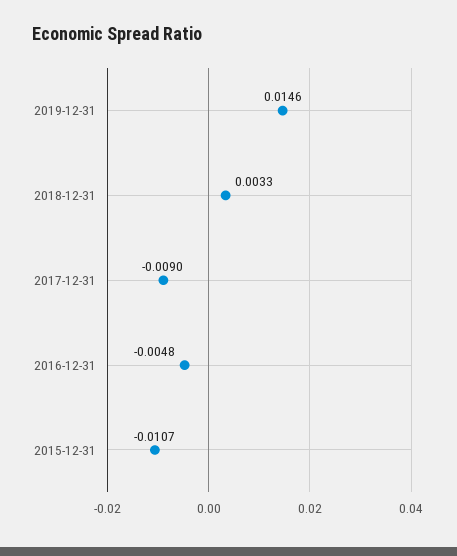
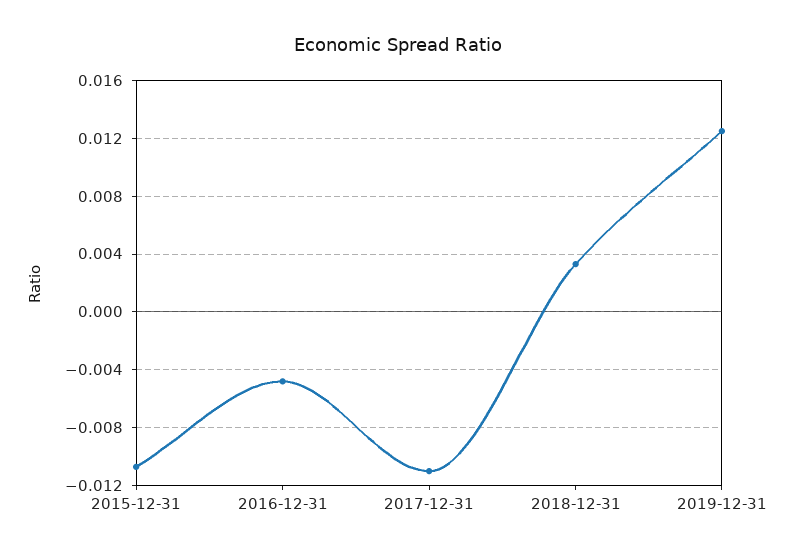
2019-12-31: 0.0146 -> 0.0125
2017-12-31: -0.009 -> -0.011

